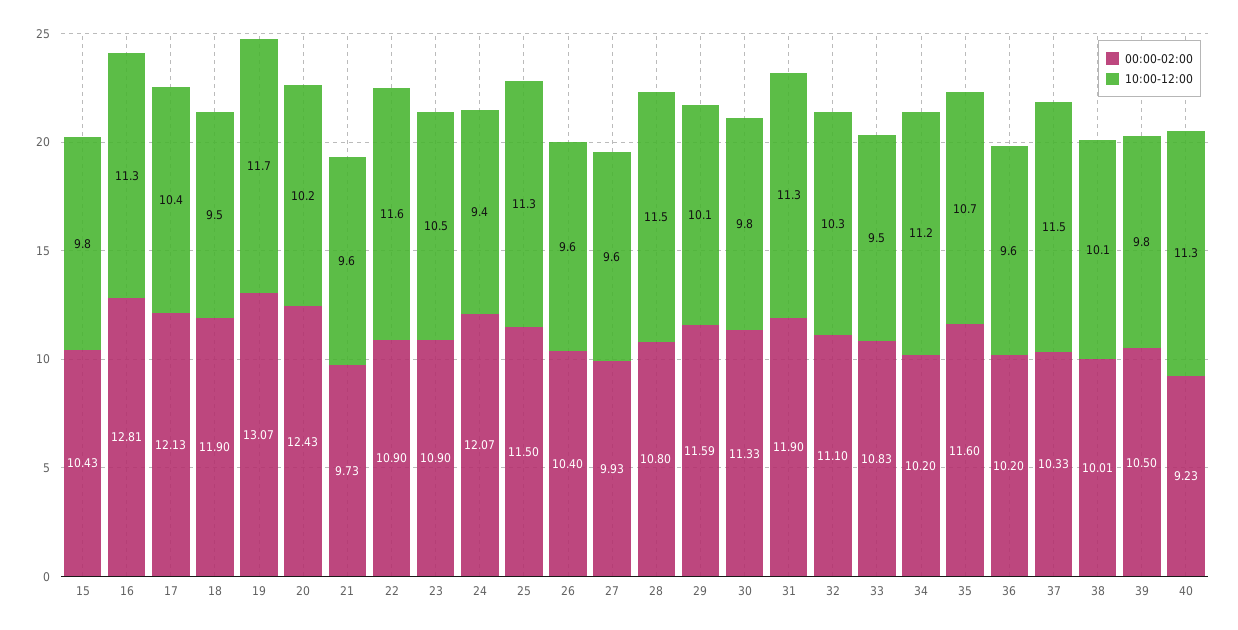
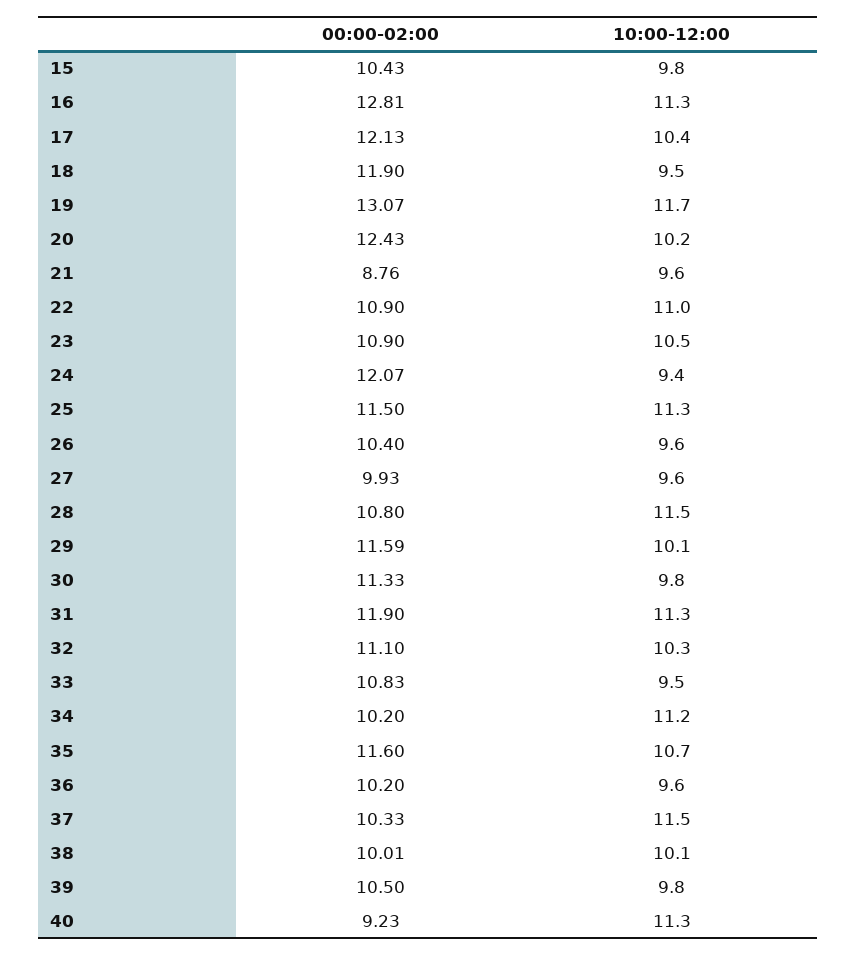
00:00-02:00, 21: 9.73 -> 8.76
10:00-12:00, 22: 11.6 -> 11

